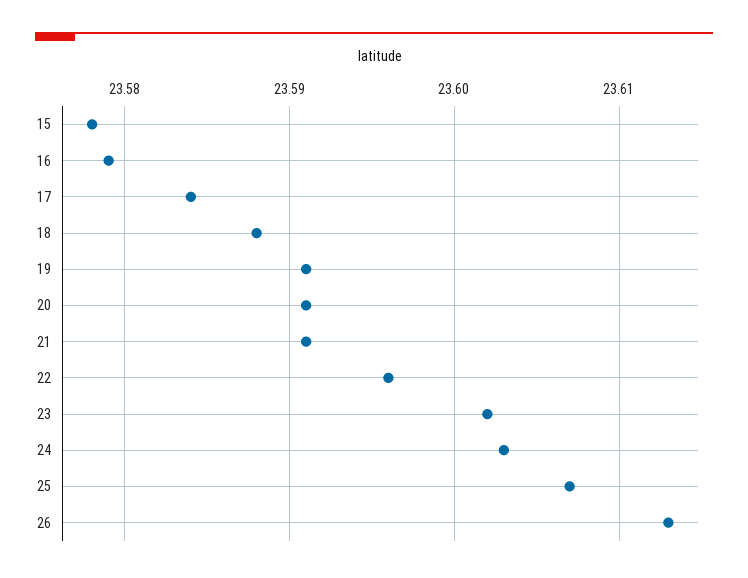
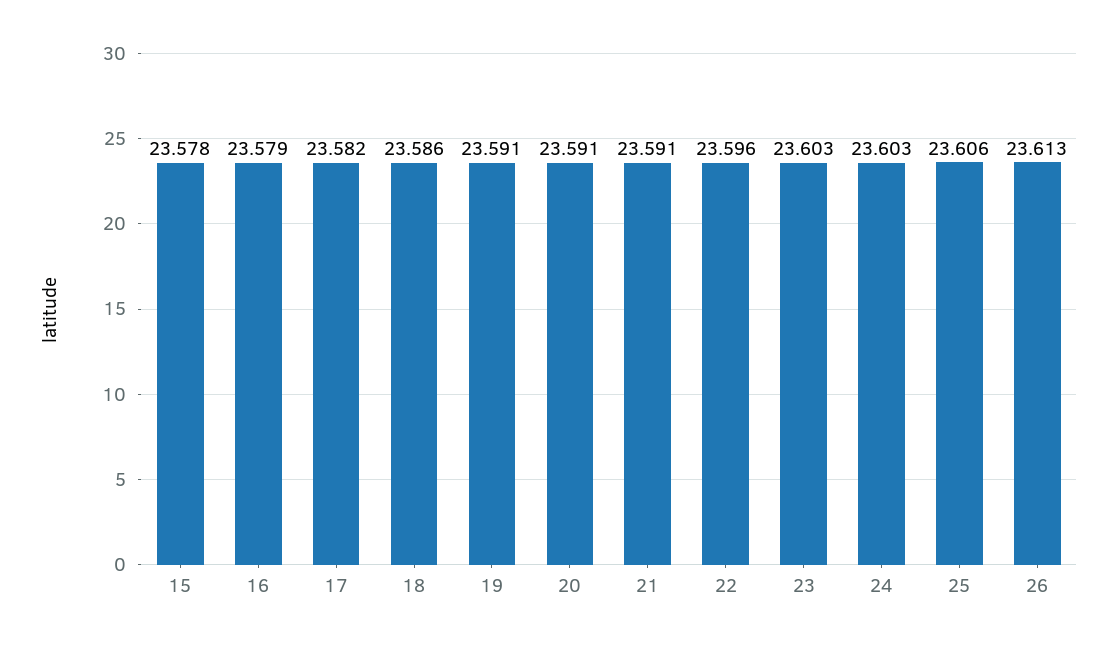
17: 23.584 -> 23.582
18: 23.588 -> 23.586
23: 23.602 -> 23.603
25: 23.607 -> 23.606

